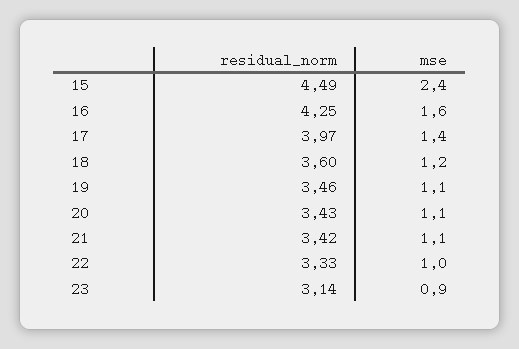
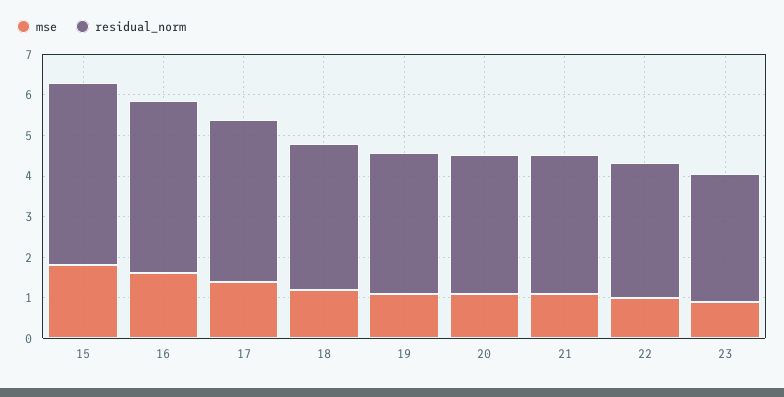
mse, 15: 2.4 -> 1.8

